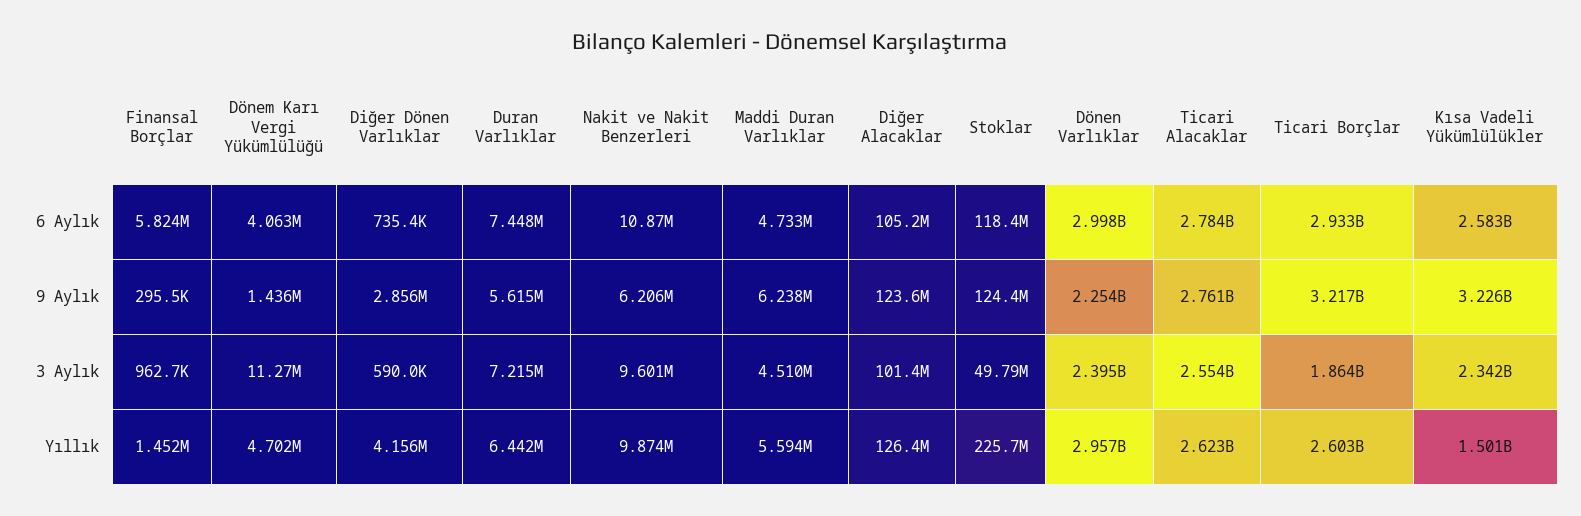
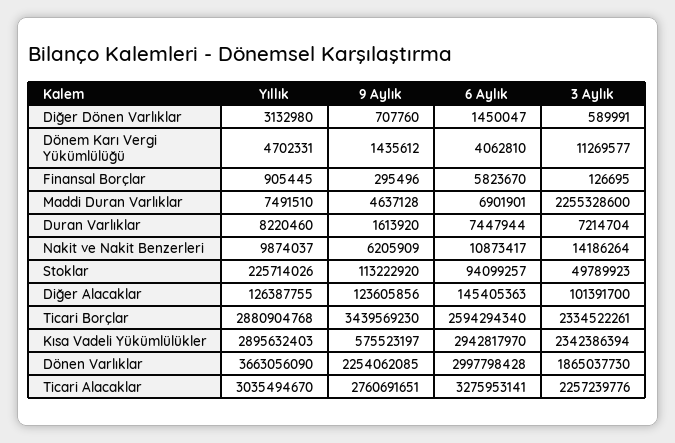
Diğer Dönen Varlıklar, 6 Aylık: 735400 -> 1450047
Maddi Duran Varlıklar, 6 Aylık: 4733000 -> 6901901
Diğer Alacaklar, 6 Aylık: 105200000 -> 145405363
Stoklar, 6 Aylık: 118400000 -> 94099257
Ticari Alacaklar, 6 Aylık: 2784000000 -> 3275953141
Ticari Borçlar, 6 Aylık: 2933000000 -> 2594294340
Kısa Vadeli Yükümlülükler, 6 Aylık: 2583000000 -> 2942817970
Diğer Dönen Varlıklar, 9 Aylık: 2856000 -> 707760
Duran Varlıklar, 9 Aylık: 5615000 -> 1613920
Maddi Duran Varlıklar, 9 Aylık: 6238000 -> 4637128
Stoklar, 9 Aylık: 124400000 -> 113222920
Ticari Borçlar, 9 Aylık: 3217000000 -> 3439569230
Kısa Vadeli Yükümlülükler, 9 Aylık: 3226000000 -> 575523197
Finansal Borçlar, 3 Aylık: 962700 -> 126695
Nakit ve Nakit Benzerleri, 3 Aylık: 9601000 -> 14186264
Maddi Duran Varlıklar, 3 Aylık: 4510000 -> 2255328600
Dönen Varlıklar, 3 Aylık: 2395000000 -> 1865037730
Ticari Alacaklar, 3 Aylık: 2554000000 -> 2257239776
Ticari Borçlar, 3 Aylık: 1864000000 -> 2334522261
Finansal Borçlar, Yıllık: 1452000 -> 905445
Diğer Dönen Varlıklar, Yıllık: 4156000 -> 3132980
Duran Varlıklar, Yıllık: 6442000 -> 8220460
Maddi Duran Varlıklar, Yıllık: 5594000 -> 7491510
Dönen Varlıklar, Yıllık: 2957000000 -> 3663056090
Ticari Alacaklar, Yıllık: 2623000000 -> 3035494670
Ticari Borçlar, Yıllık: 2603000000 -> 2880904768
Kısa Vadeli Yükümlülükler, Yıllık: 1501000000 -> 2895632403

